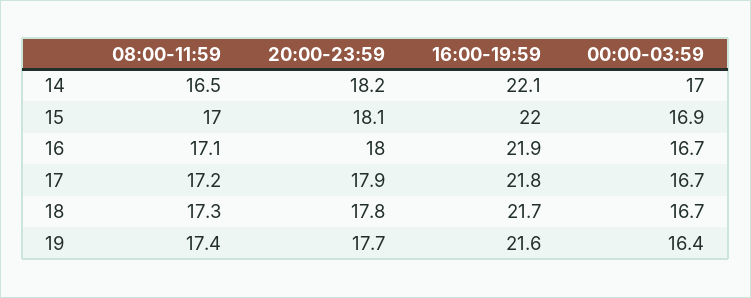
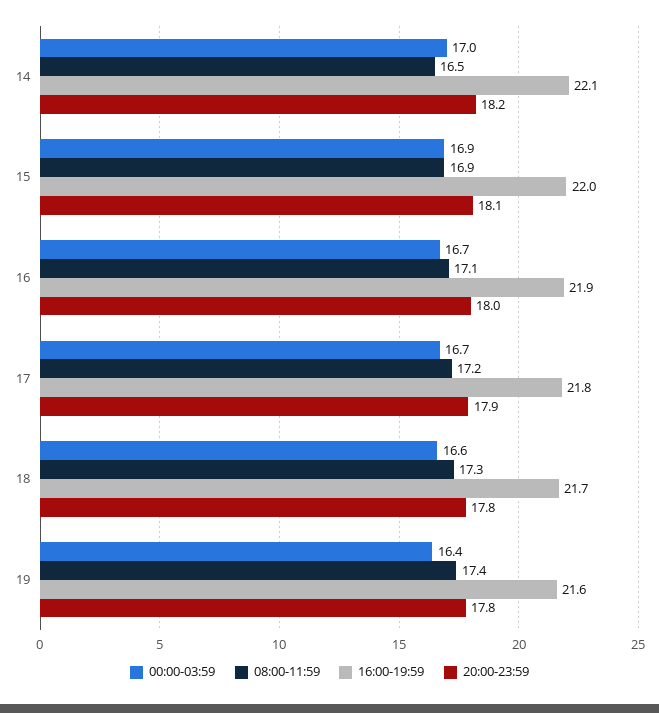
08:00-11:59, 15: 17 -> 16.9
00:00-03:59, 18: 16.7 -> 16.6
20:00-23:59, 19: 17.7 -> 17.8

